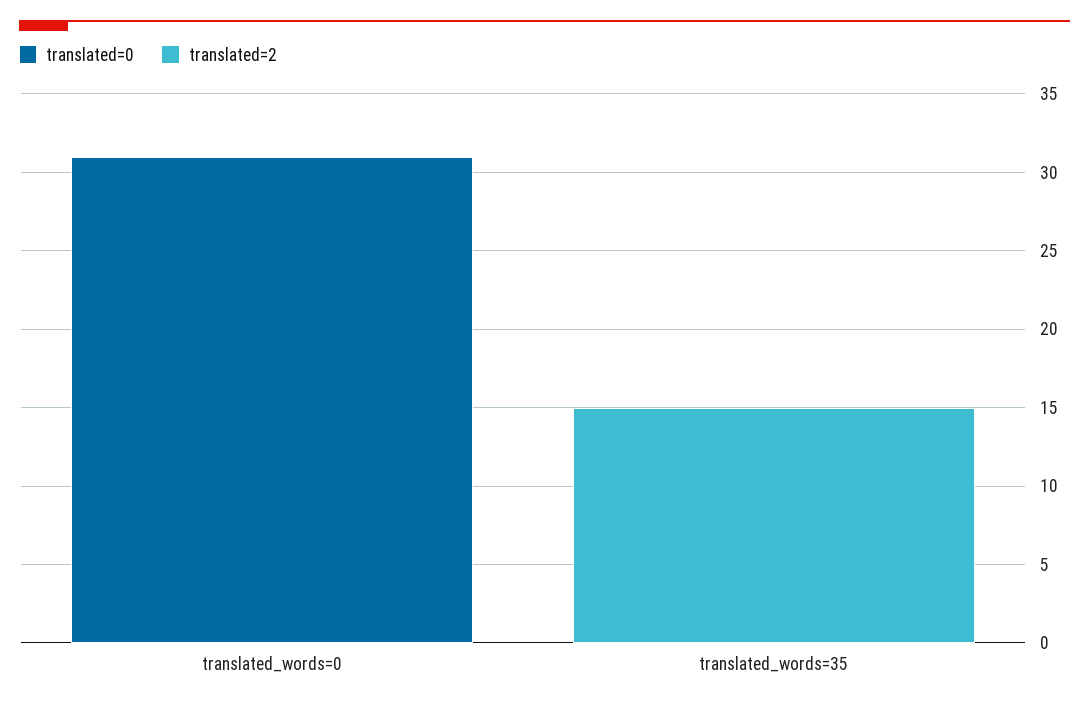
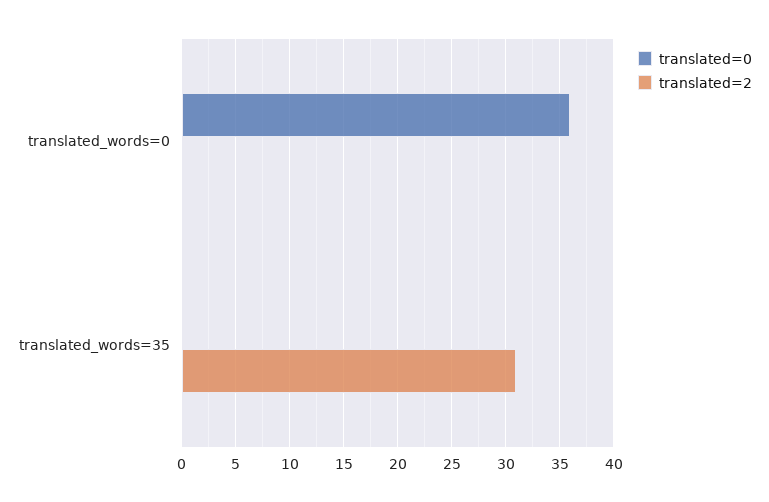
translated=0, translated_words=0: 31 -> 36
translated=2, translated_words=35: 15 -> 31

